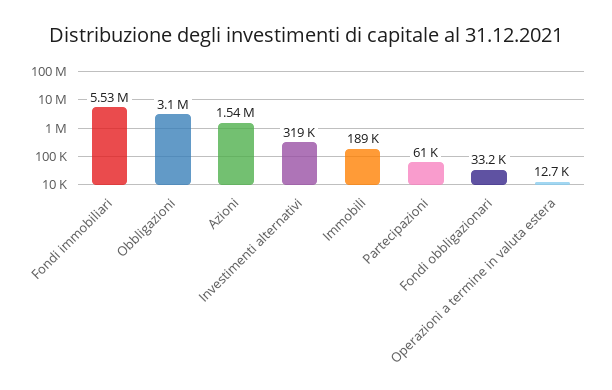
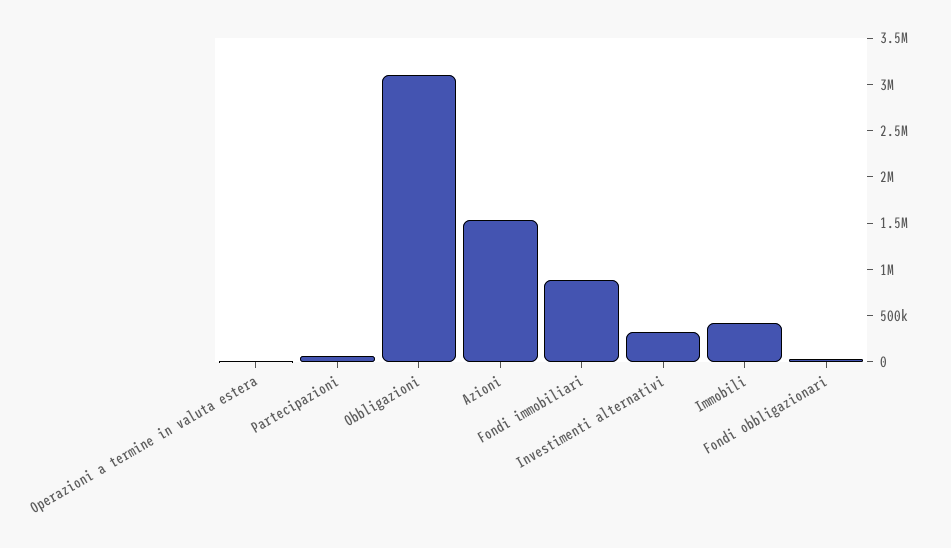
Fondi immobiliari: 5530000 -> 900000
Immobili: 189000 -> 400000

